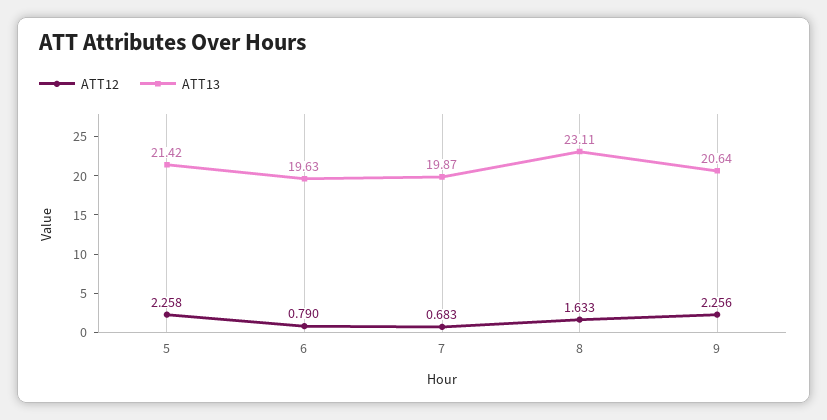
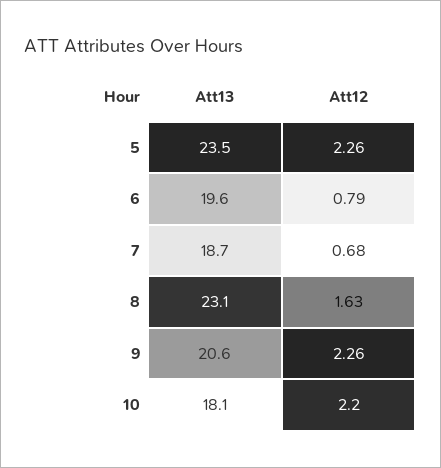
ATT13, 5: 21.42 -> 23.5
ATT13, 7: 19.87 -> 18.7
ATT13, 10: none -> 18.1
ATT12, 10: none -> 2.2

